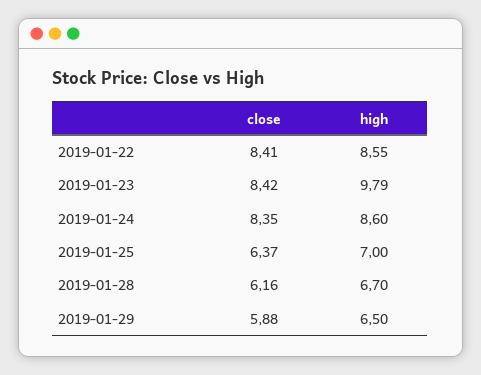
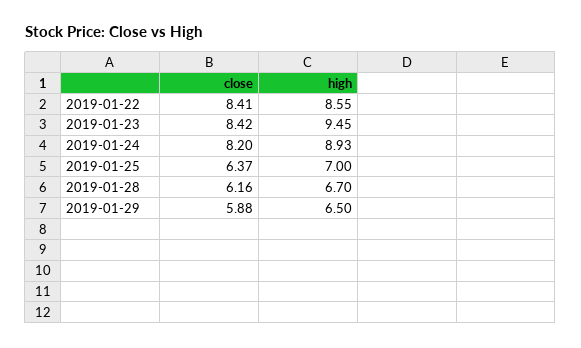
high, 2019-01-23: 9.79 -> 9.45
close, 2019-01-24: 8.35 -> 8.2
high, 2019-01-24: 8.6 -> 8.93

